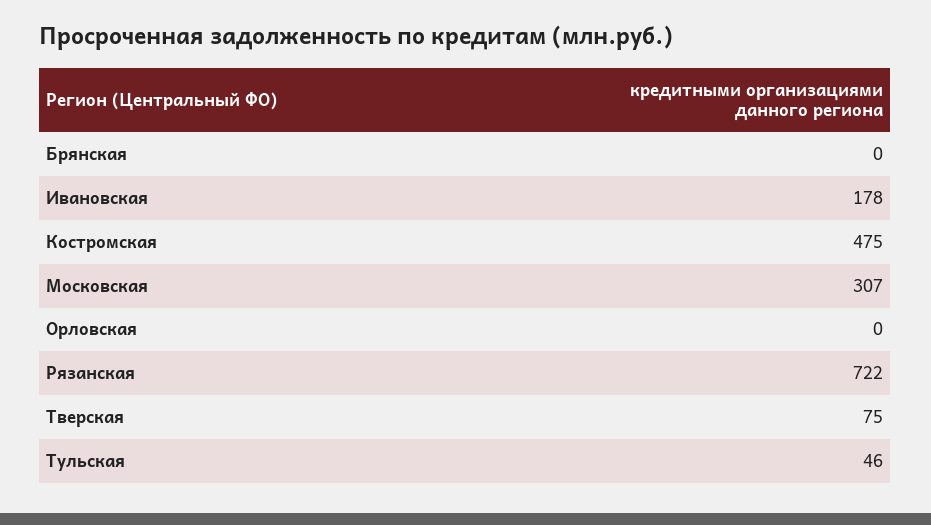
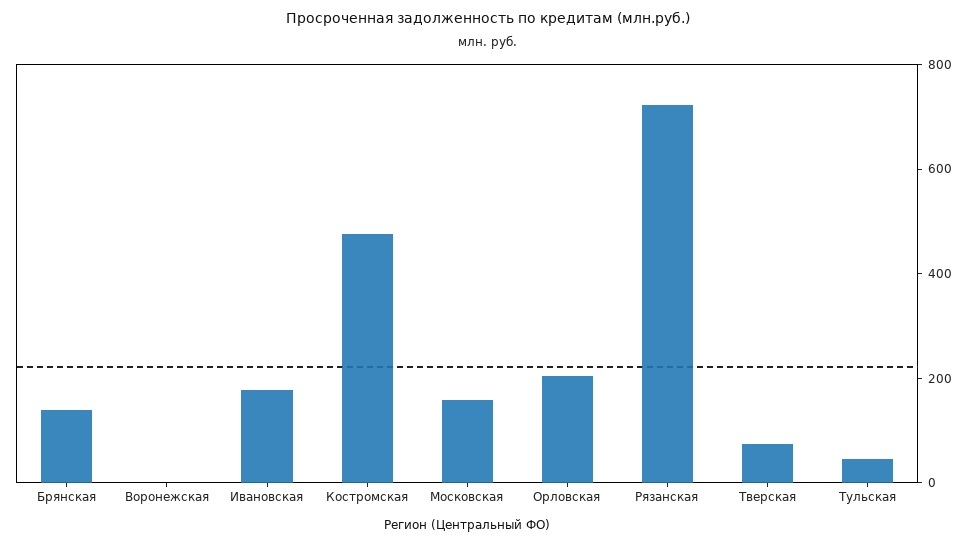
Брянская: 0 -> 150
Московская: 307 -> 150
Орловская: 0 -> 200
Воронежская: none -> 0

